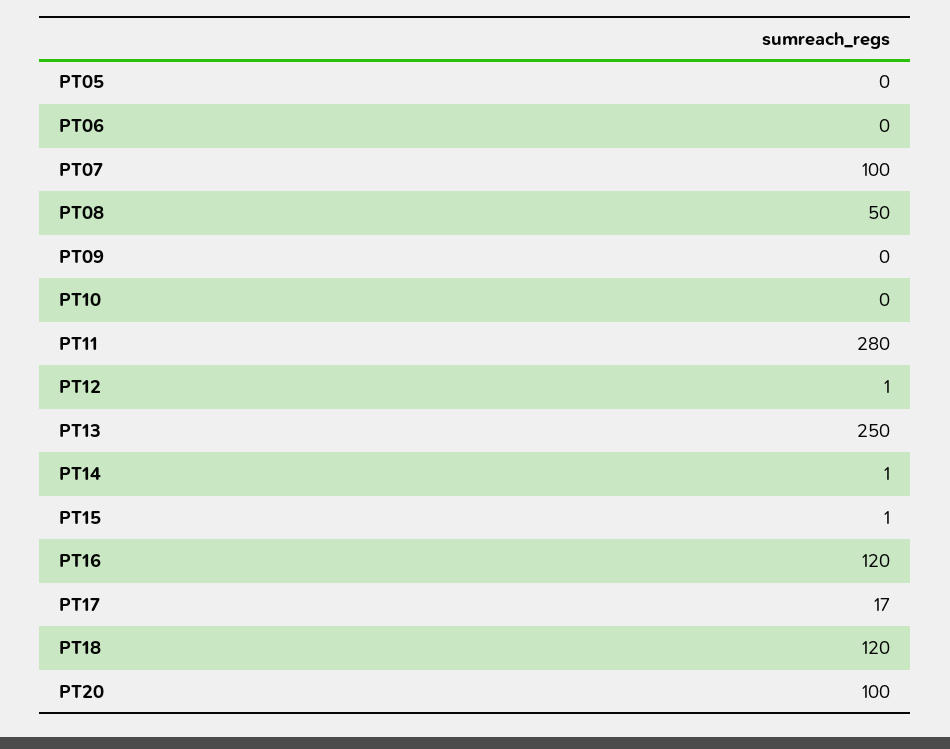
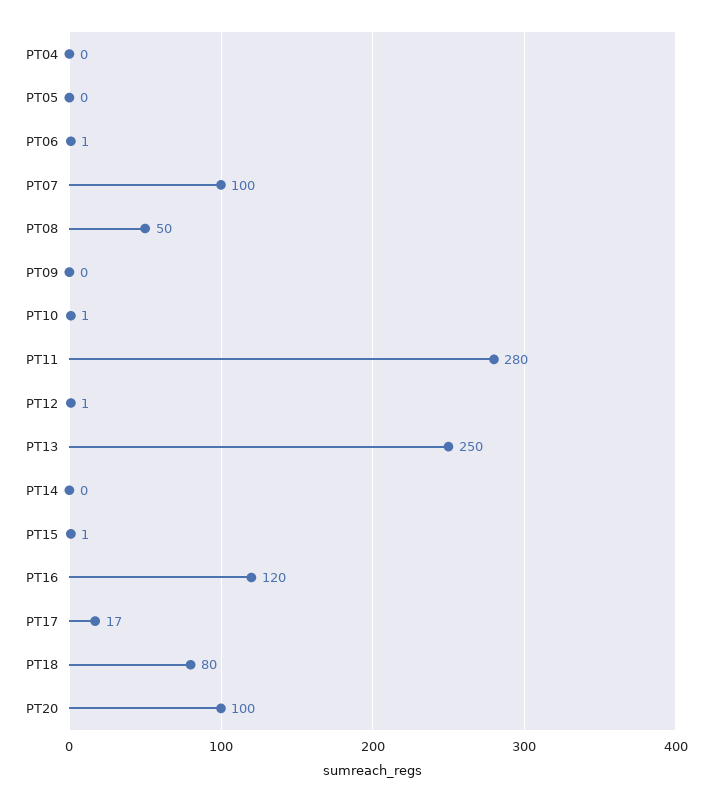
PT06: 0 -> 1
PT10: 0 -> 1
PT14: 1 -> 0
PT18: 120 -> 80
PT04: none -> 0

